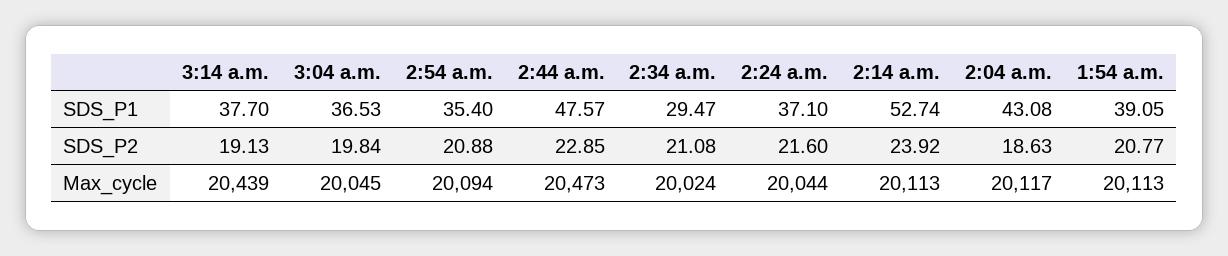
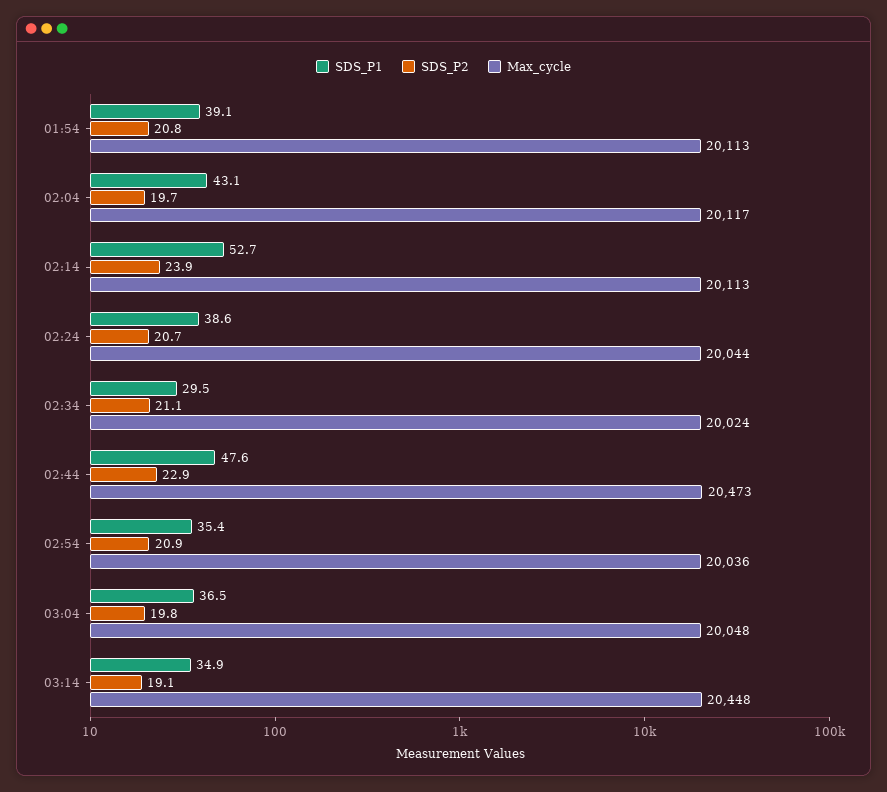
SDS_P1, 3:14 a.m.: 37.7 -> 34.9
SDS_P1, 2:24 a.m.: 37.1 -> 38.6
SDS_P2, 2:24 a.m.: 21.6 -> 20.7
SDS_P2, 2:04 a.m.: 18.63 -> 19.7
Max_cycle, 3:14 a.m.: 20439 -> 20448
Max_cycle, 3:04 a.m.: 20045 -> 20048
Max_cycle, 2:54 a.m.: 20094 -> 20036

